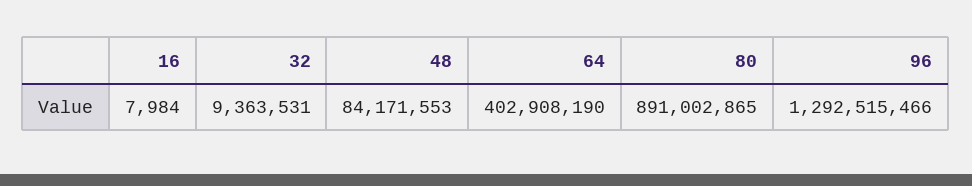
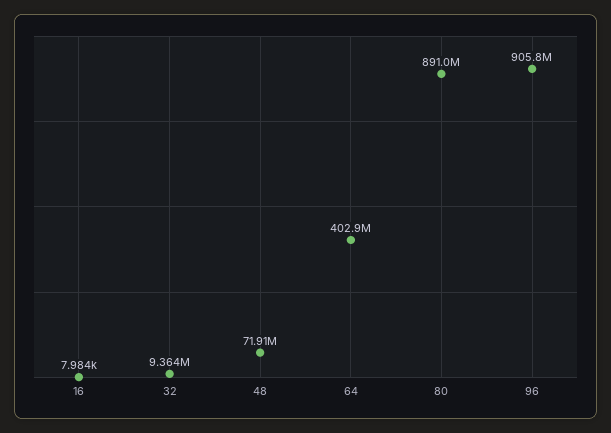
48: 84171553 -> 71910000
96: 1292515466 -> 905800000

